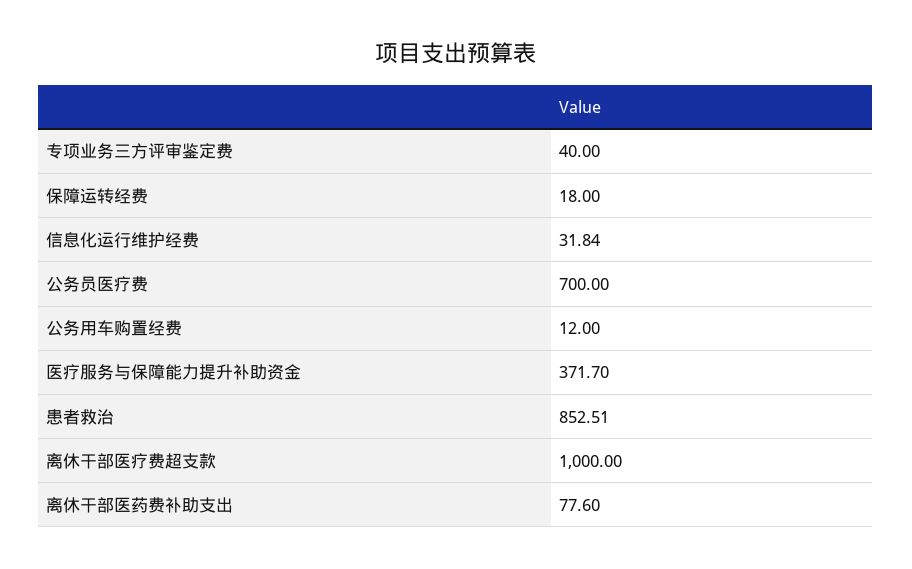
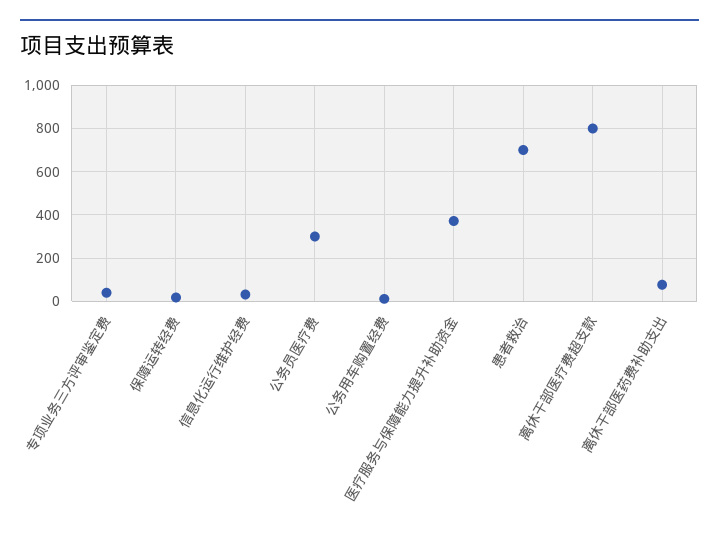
公务员医疗费: 700 -> 300
患者救治: 852.51 -> 700
离休干部医疗费超支款: 1000 -> 800

